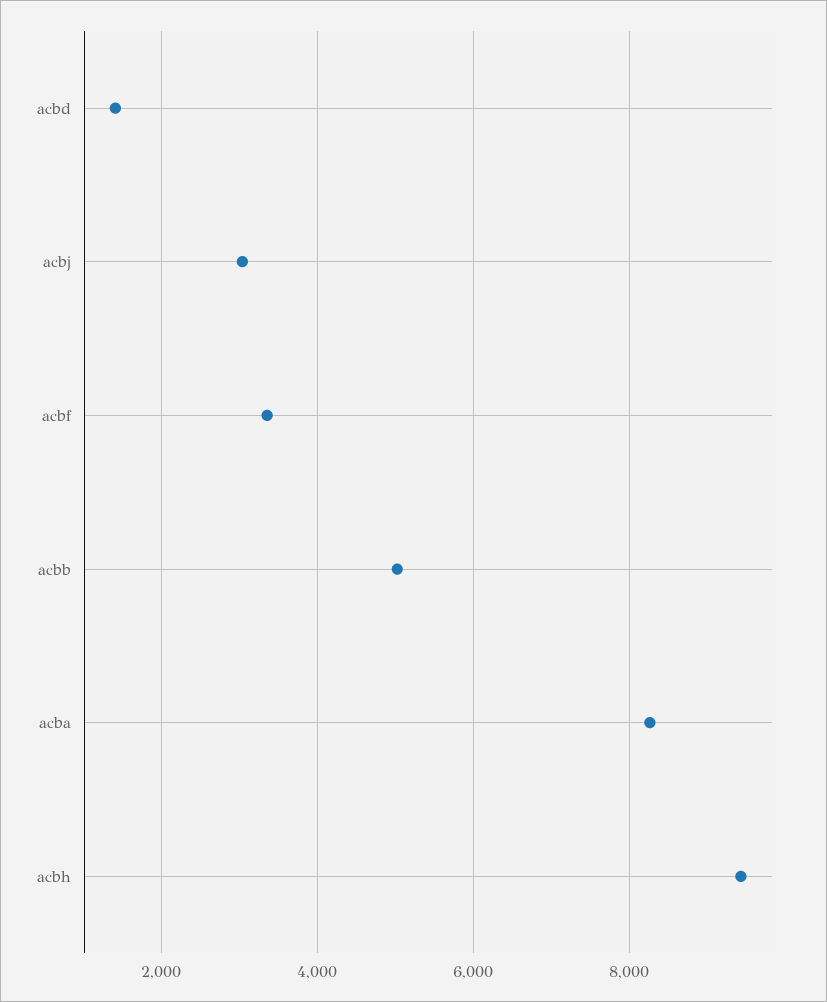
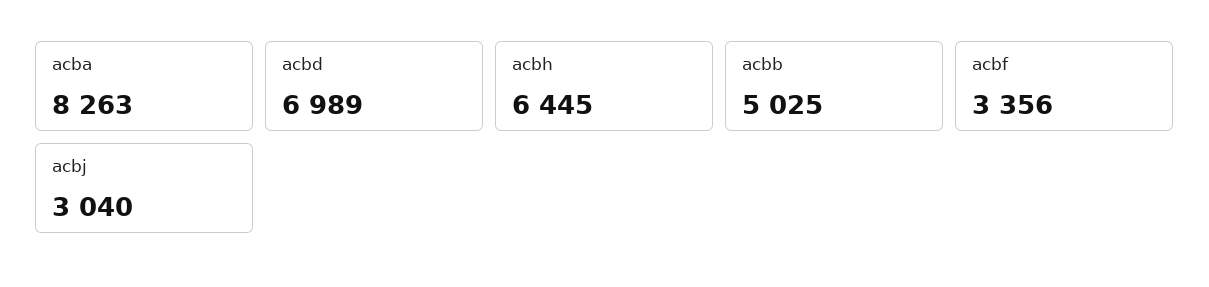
acbd: 1400 -> 6989
acbh: 9400 -> 6445

